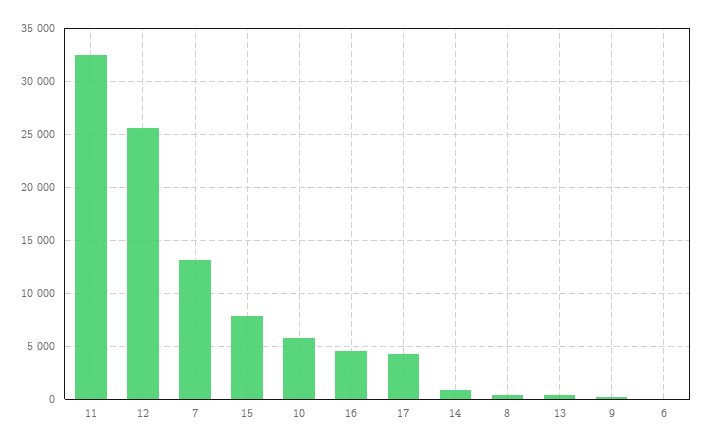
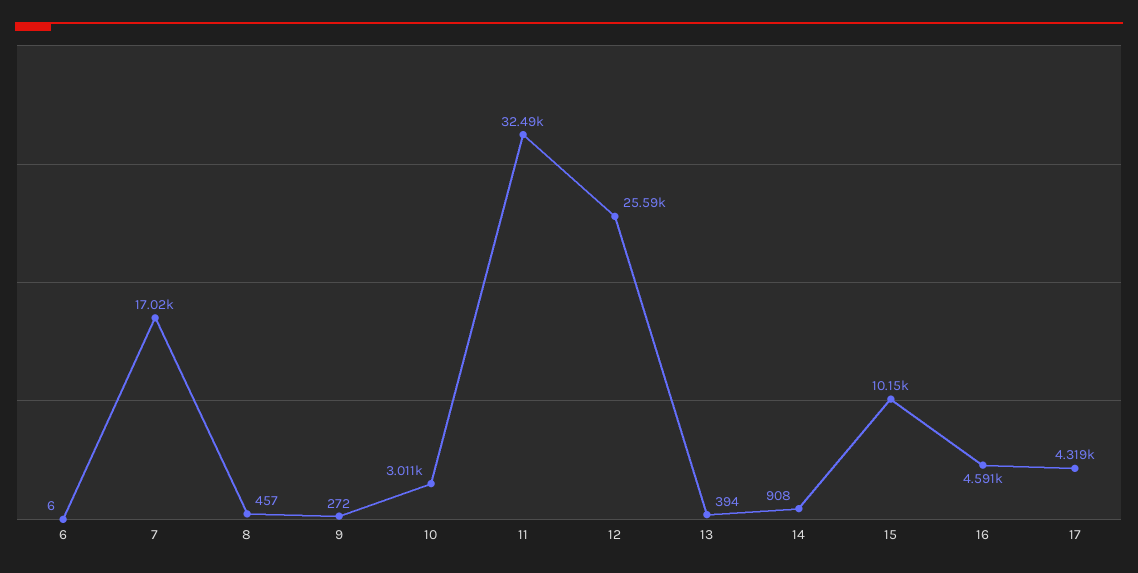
7: 13000 -> 17020
15: 8000 -> 10150
10: 6000 -> 3011

